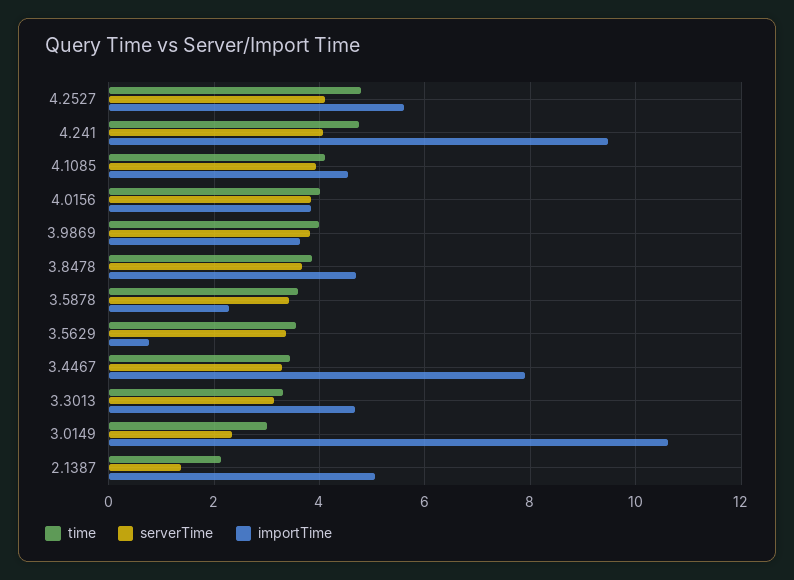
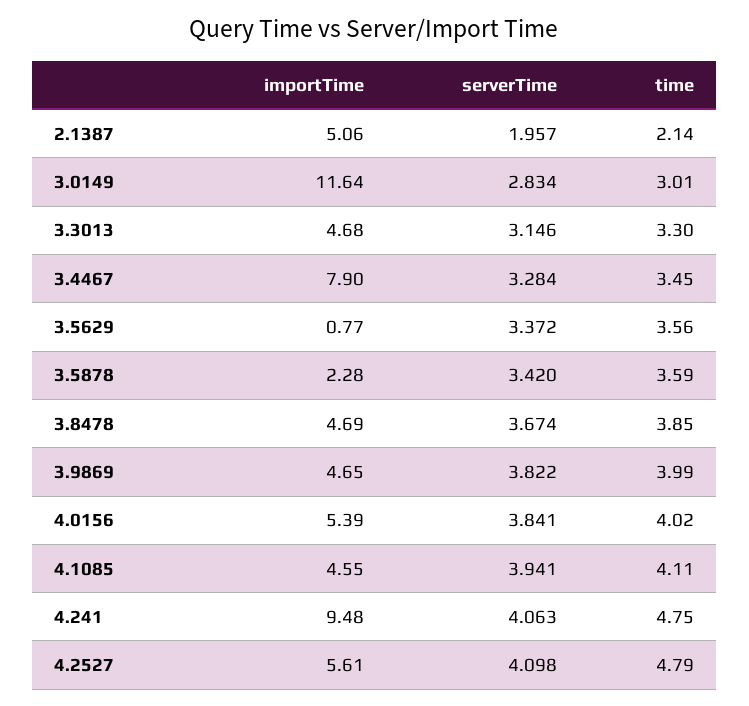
importTime, 4.0156: 3.8 -> 5.39
importTime, 3.9869: 3.6 -> 4.65
serverTime, 3.0149: 2.4 -> 2.834
importTime, 3.0149: 10.6 -> 11.64
serverTime, 2.1387: 1.4 -> 1.957

